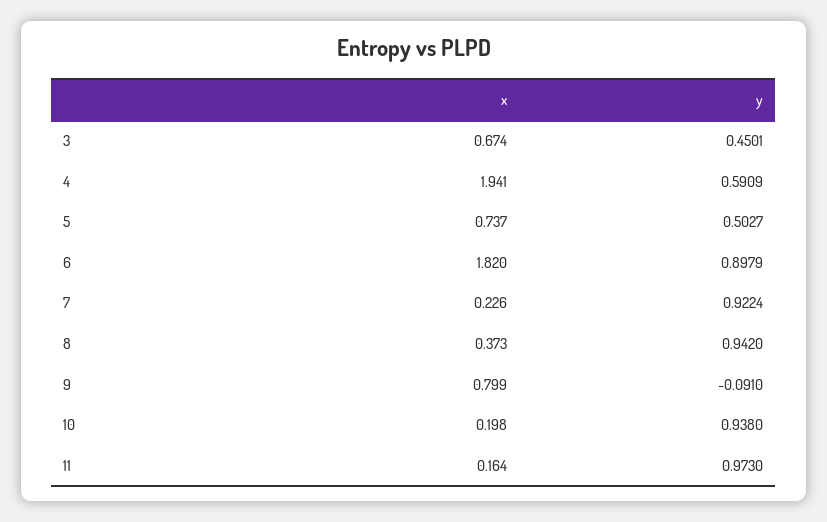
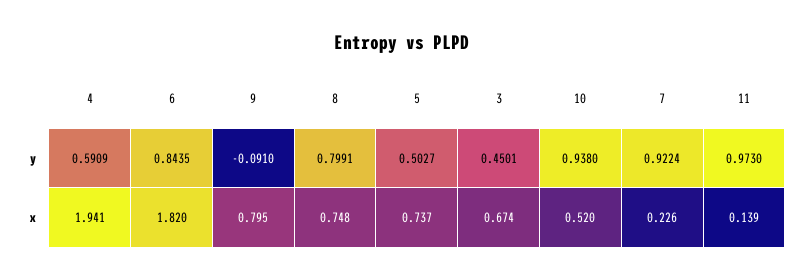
y, 6: 0.8979 -> 0.8435
x, 8: 0.373 -> 0.748
y, 8: 0.942 -> 0.7991
x, 9: 0.799 -> 0.795
x, 10: 0.198 -> 0.52
x, 11: 0.164 -> 0.139

